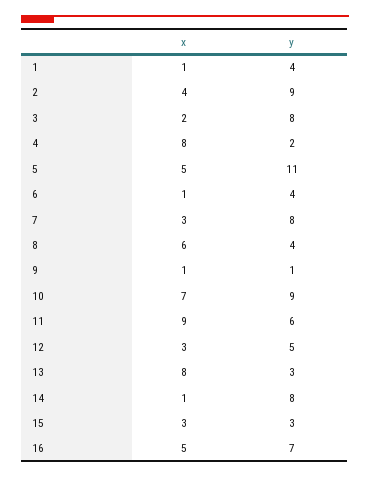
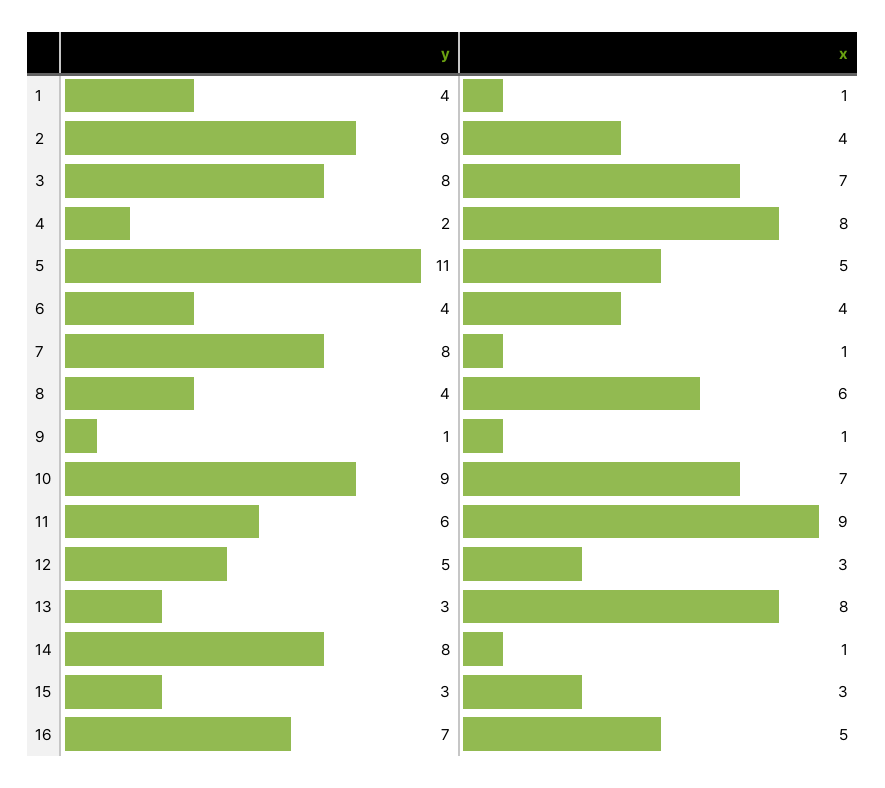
x, 3: 2 -> 7
x, 6: 1 -> 4
x, 7: 3 -> 1

